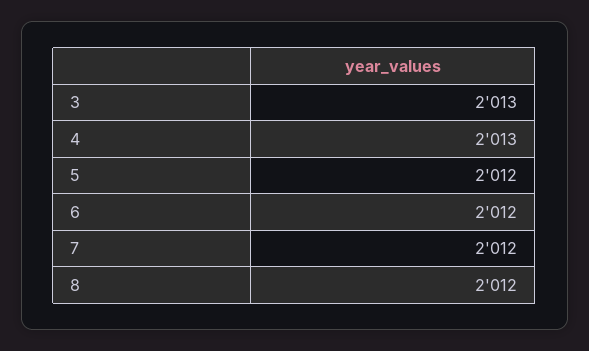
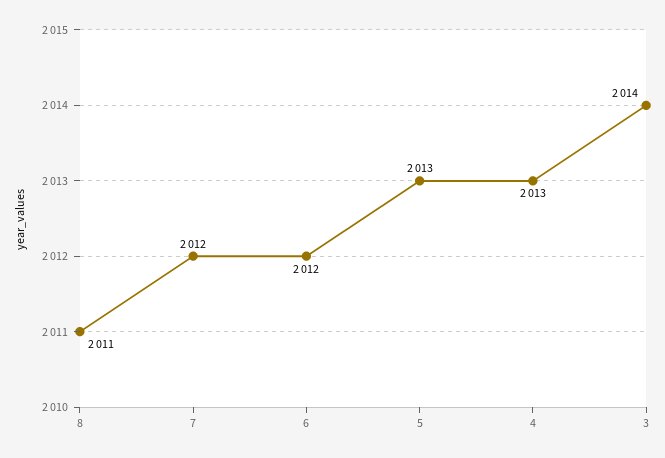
3: 2013 -> 2014
5: 2012 -> 2013
8: 2012 -> 2011

